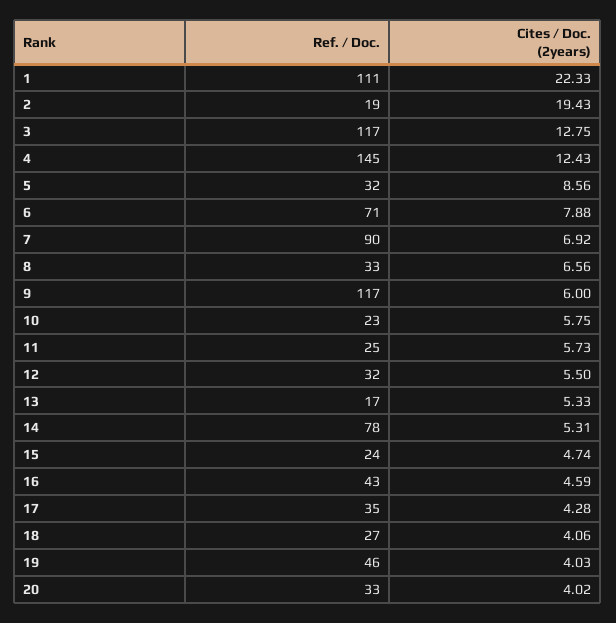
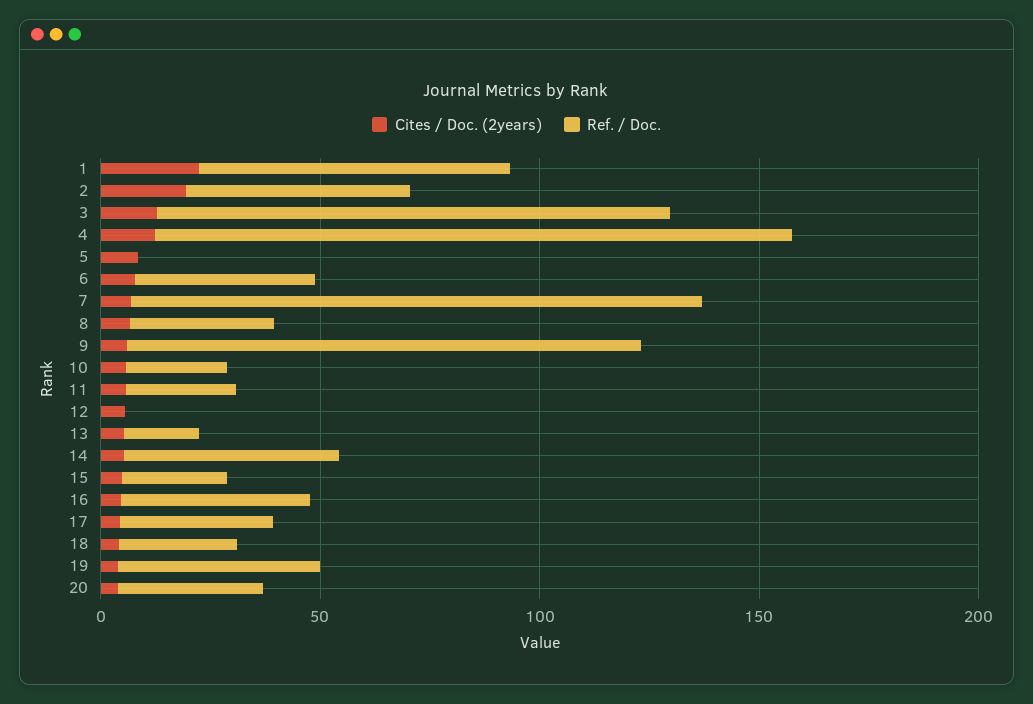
Ref. / Doc., 1: 111 -> 70
Ref. / Doc., 2: 19 -> 50
Ref. / Doc., 5: 32 -> 0
Ref. / Doc., 6: 71 -> 40
Ref. / Doc., 7: 90 -> 130
Ref. / Doc., 12: 32 -> 0
Ref. / Doc., 14: 78 -> 50

